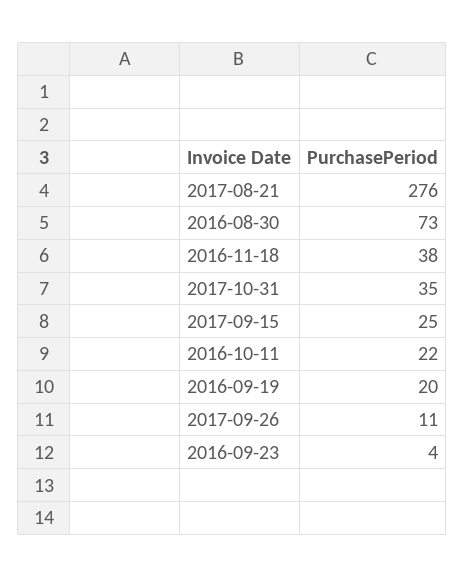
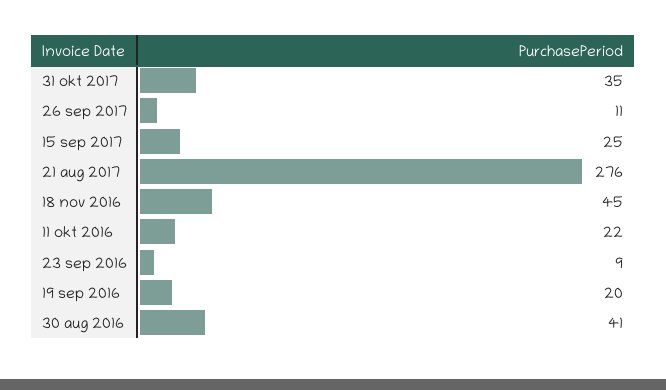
2016-08-30: 73 -> 41
2016-11-18: 38 -> 45
2016-09-23: 4 -> 9

